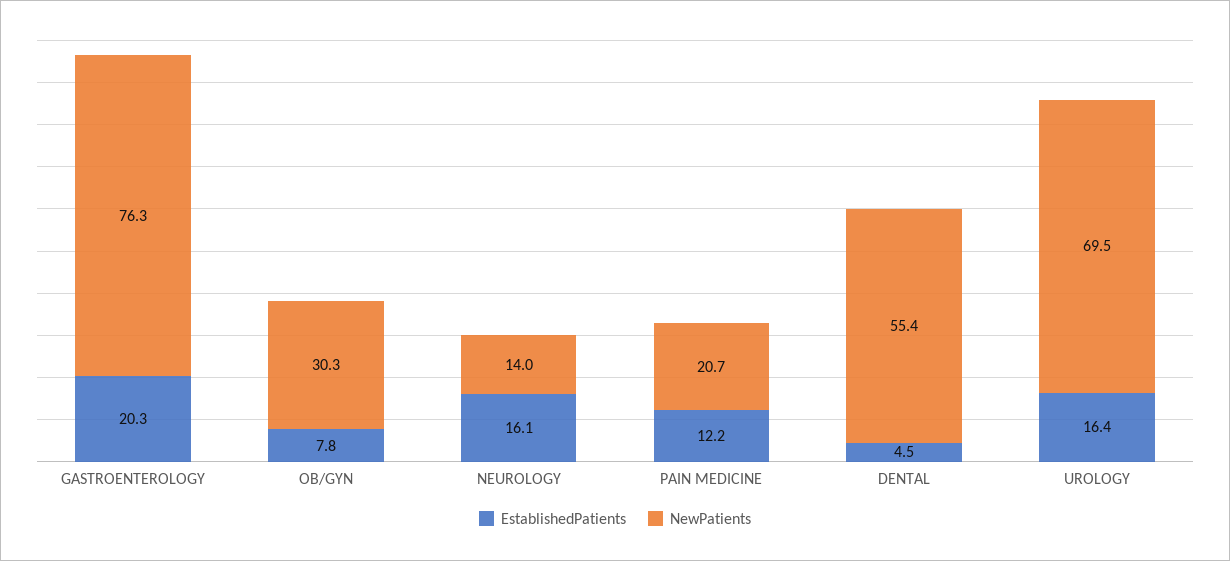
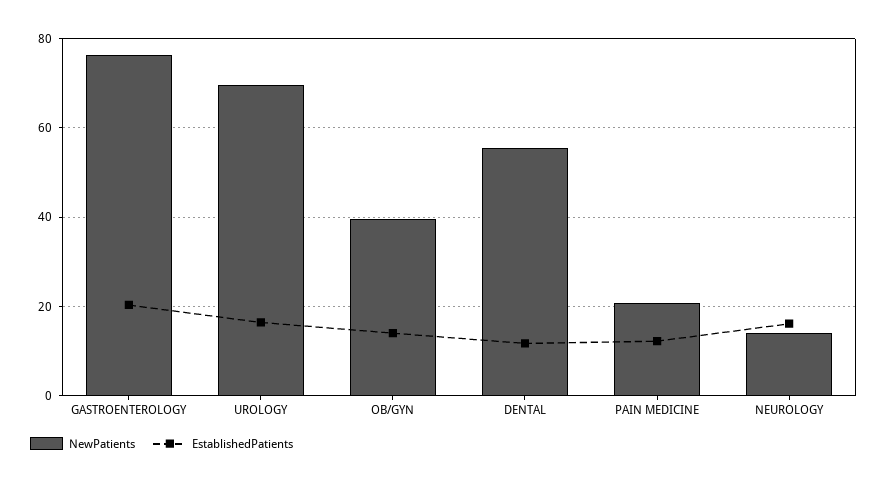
EstablishedPatients, OB/GYN: 7.8 -> 14
NewPatients, OB/GYN: 30.3 -> 40
EstablishedPatients, DENTAL: 4.5 -> 12

